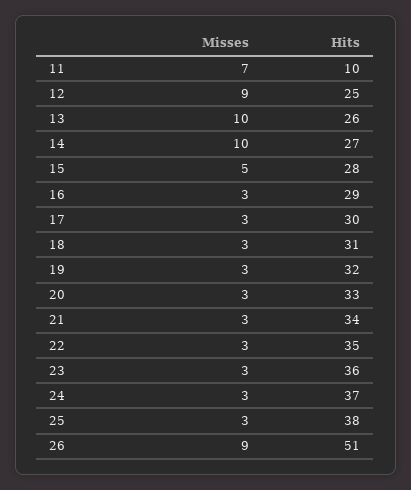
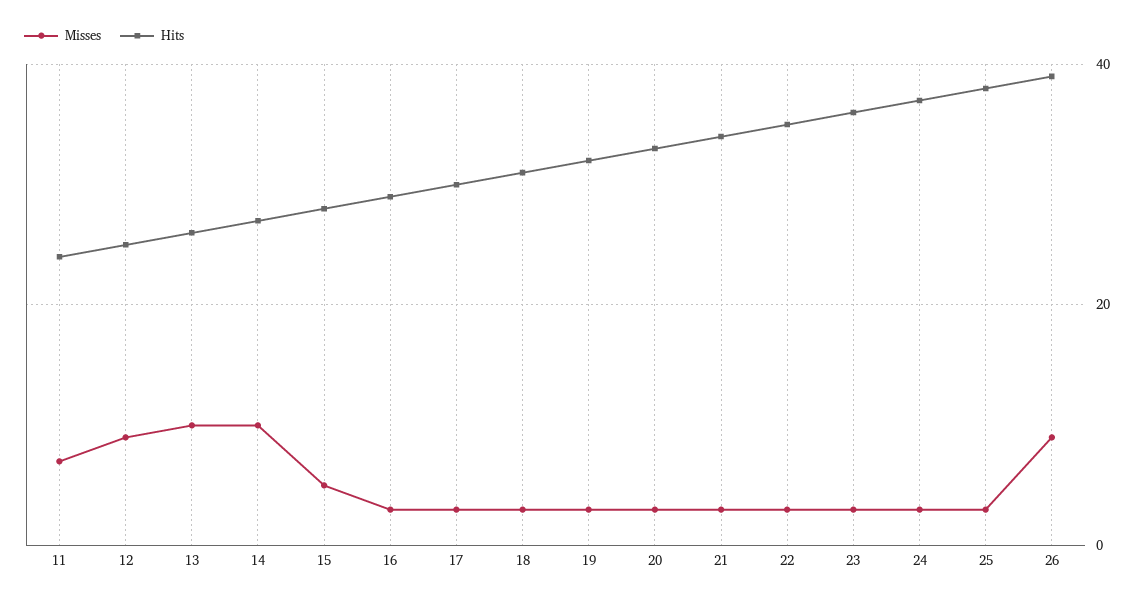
Hits, 11: 10 -> 25
Hits, 26: 51 -> 40

